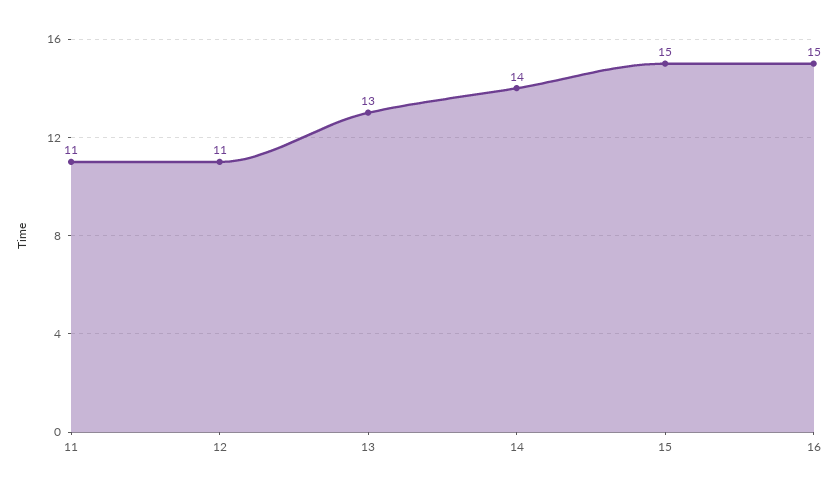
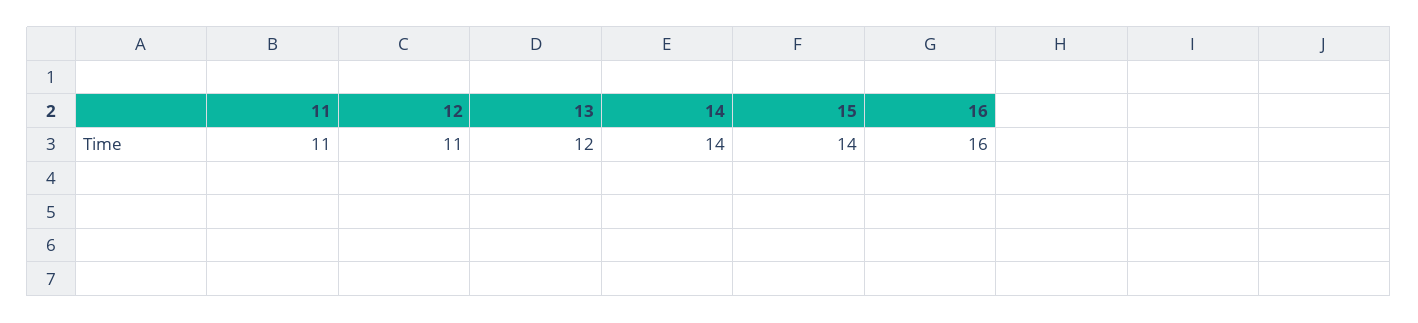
13: 13 -> 12
15: 15 -> 14
16: 15 -> 16

